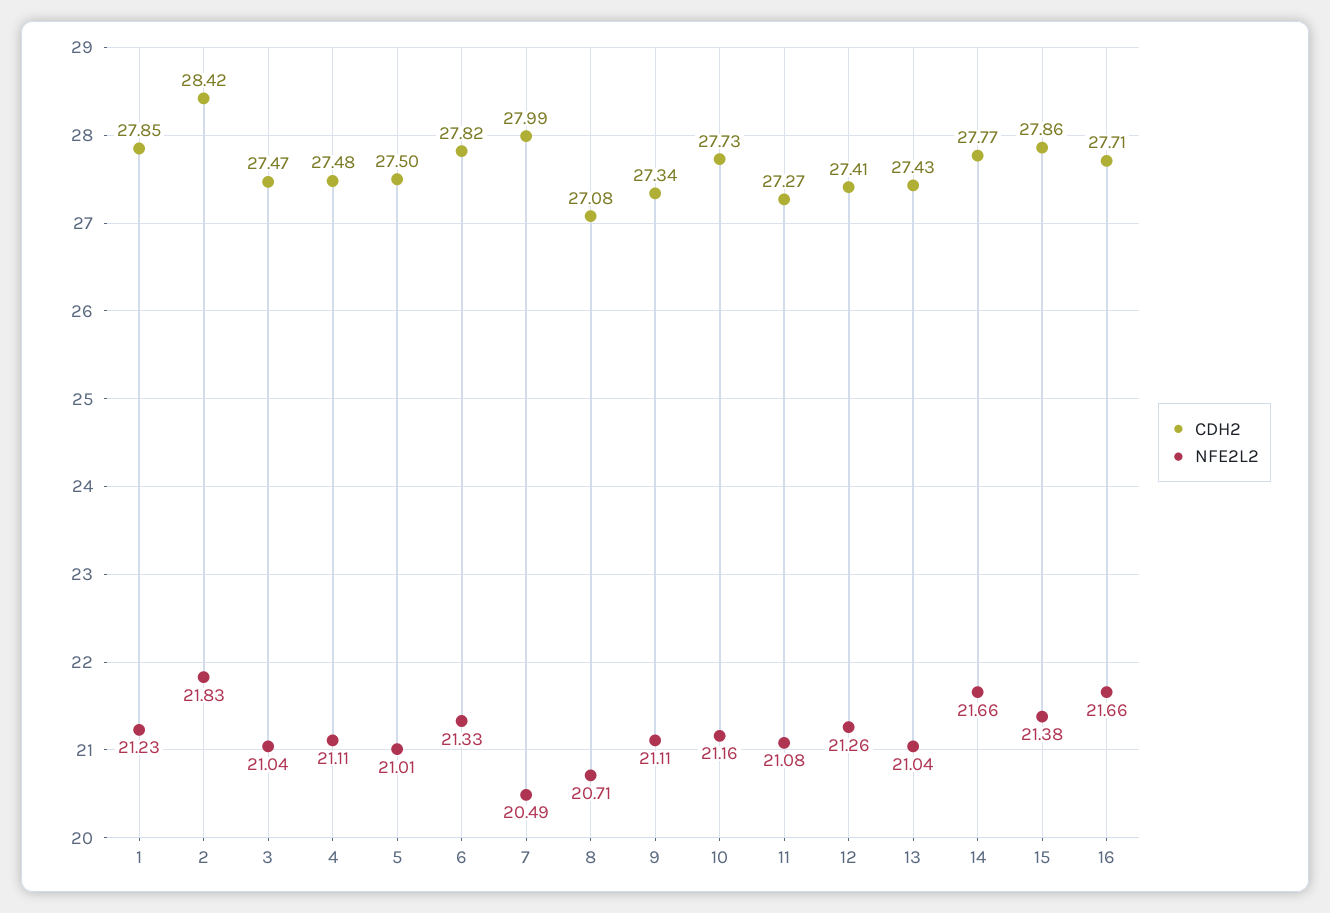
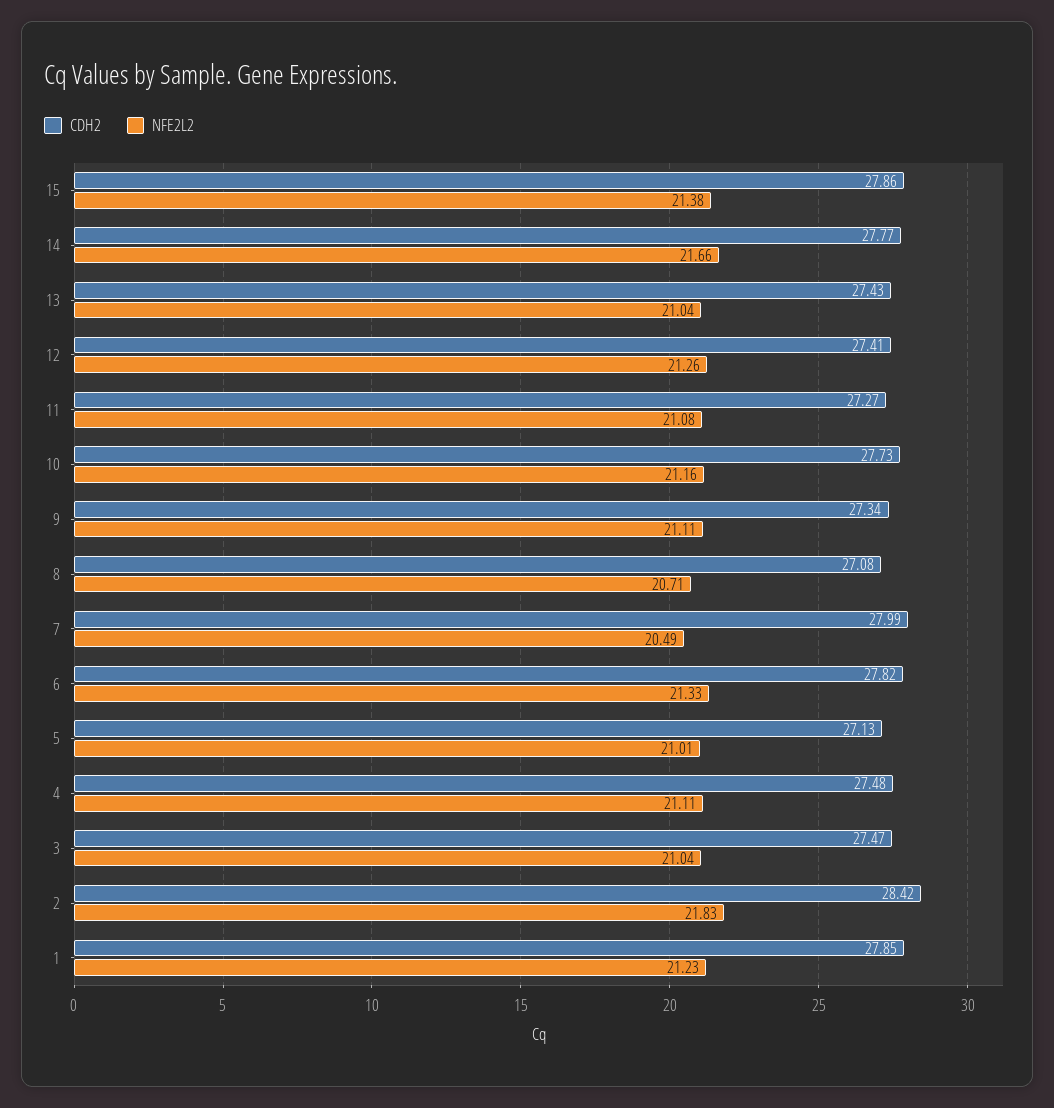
CDH2, 5: 27.5 -> 27.13
CDH2, 16: 27.71 -> none
NFE2L2, 16: 21.66 -> none

